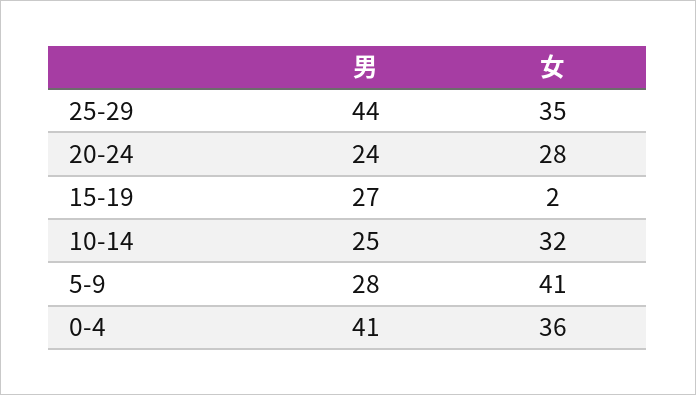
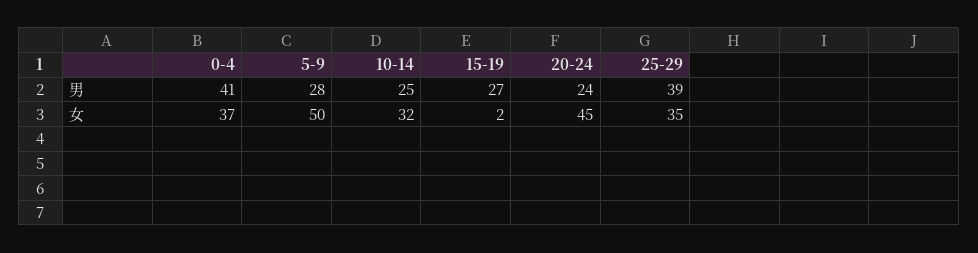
男, 25-29: 44 -> 39
女, 20-24: 28 -> 45
女, 5-9: 41 -> 50
女, 0-4: 36 -> 37

